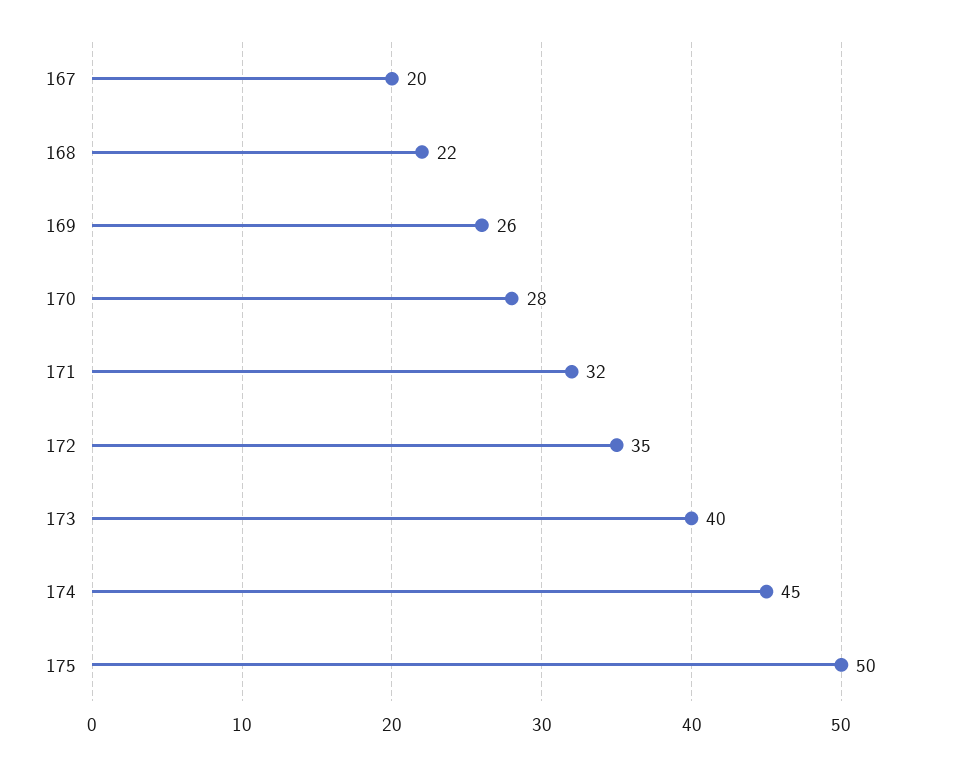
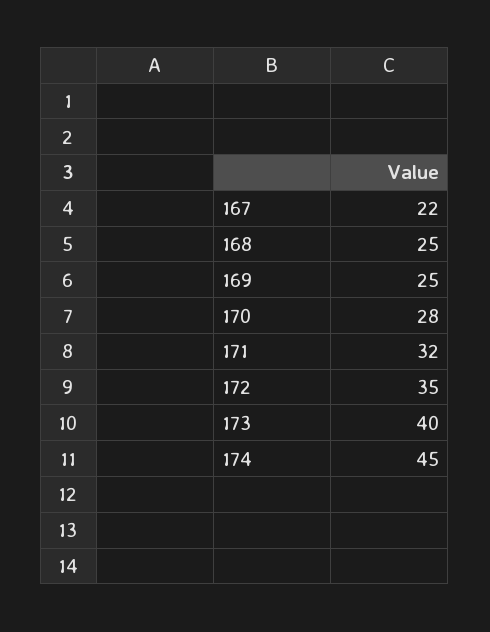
167: 20 -> 22
168: 22 -> 25
169: 26 -> 25
175: 50 -> none

